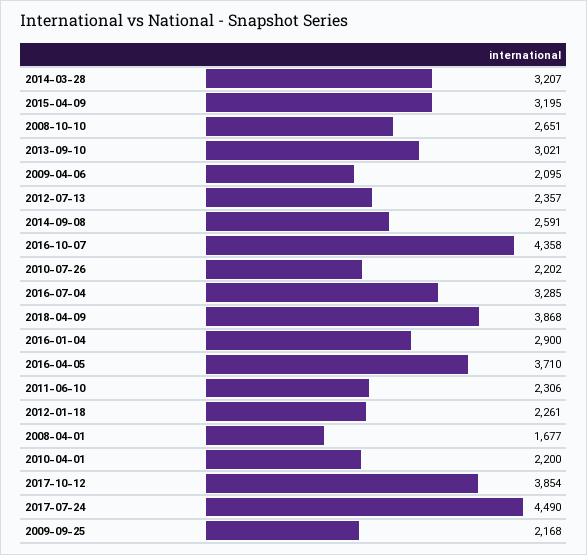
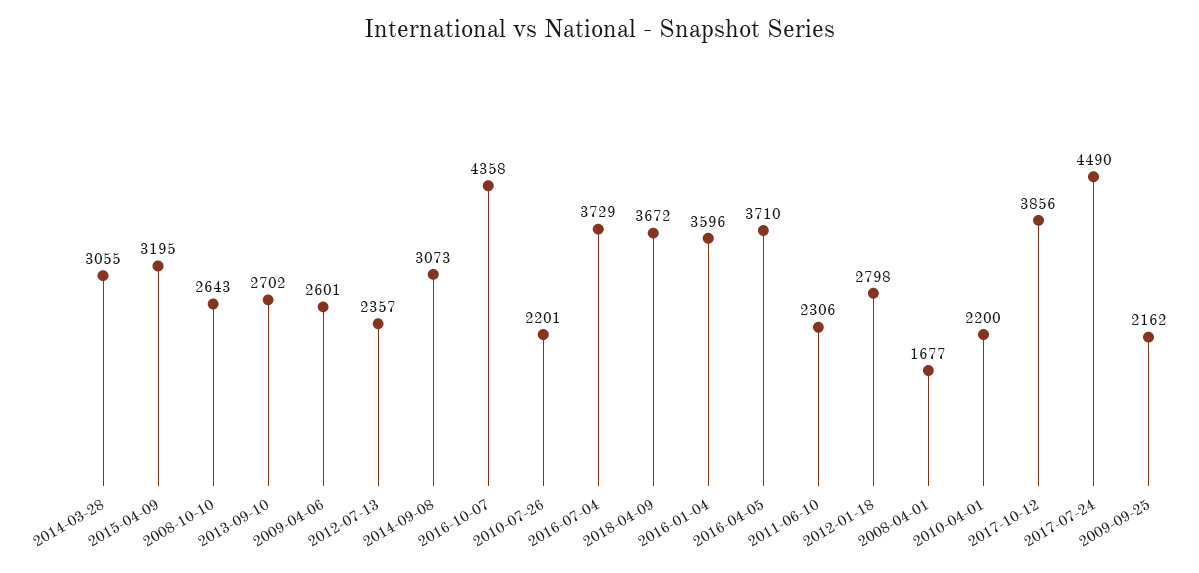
2014-03-28: 3207 -> 3055
2008-10-10: 2651 -> 2643
2013-09-10: 3021 -> 2702
2009-04-06: 2095 -> 2601
2014-09-08: 2591 -> 3073
2010-07-26: 2202 -> 2201
2016-07-04: 3285 -> 3729
2018-04-09: 3868 -> 3672
2016-01-04: 2900 -> 3596
2012-01-18: 2261 -> 2798
2017-10-12: 3854 -> 3856
2009-09-25: 2168 -> 2162

